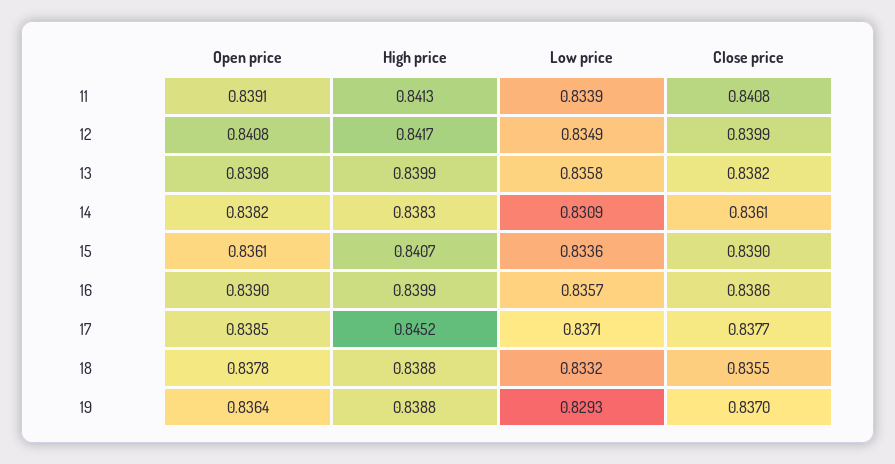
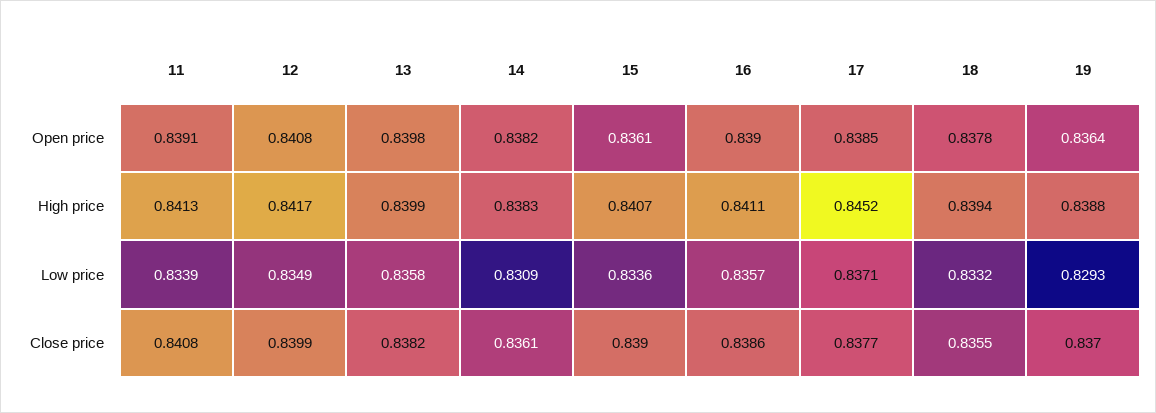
High price, 16: 0.8399 -> 0.8411
High price, 18: 0.8388 -> 0.8394

